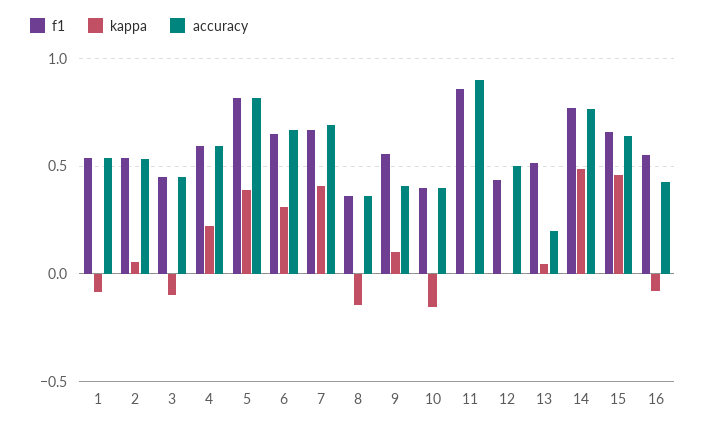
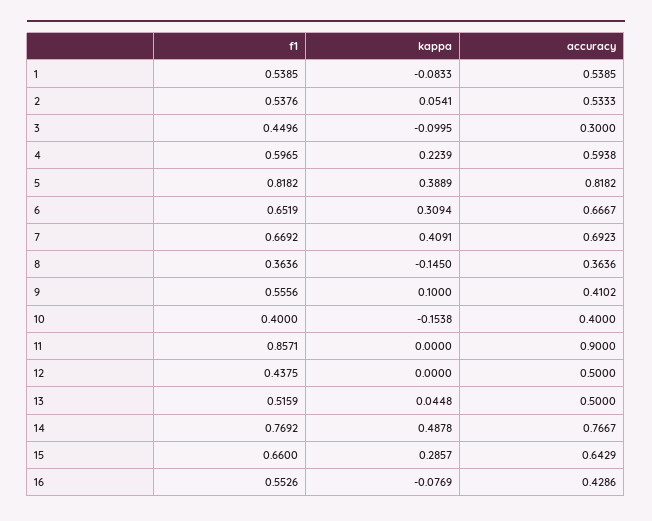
accuracy, 3: 0.45 -> 0.3
accuracy, 13: 0.2 -> 0.5
kappa, 15: 0.45 -> 0.2857

